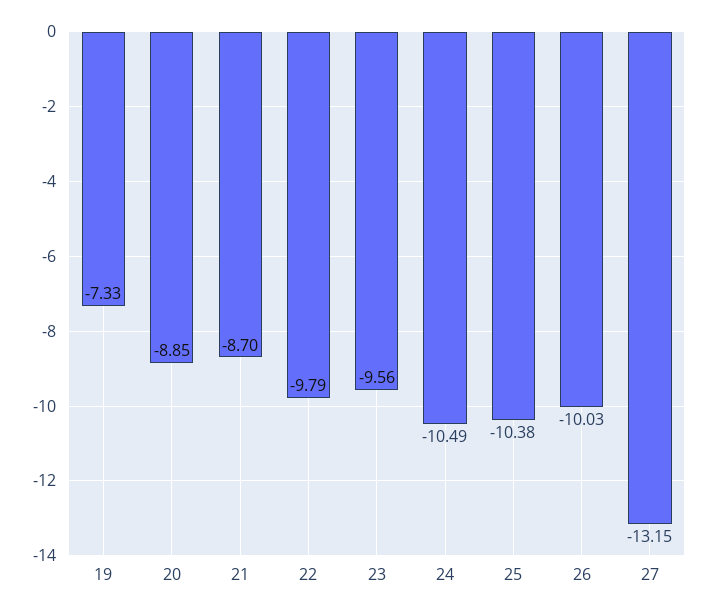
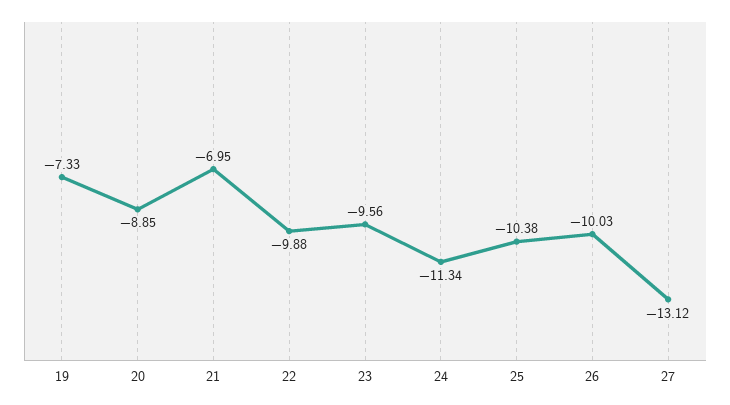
21: -8.7 -> -6.95
22: -9.79 -> -9.88
24: -10.49 -> -11.34
27: -13.15 -> -13.12

